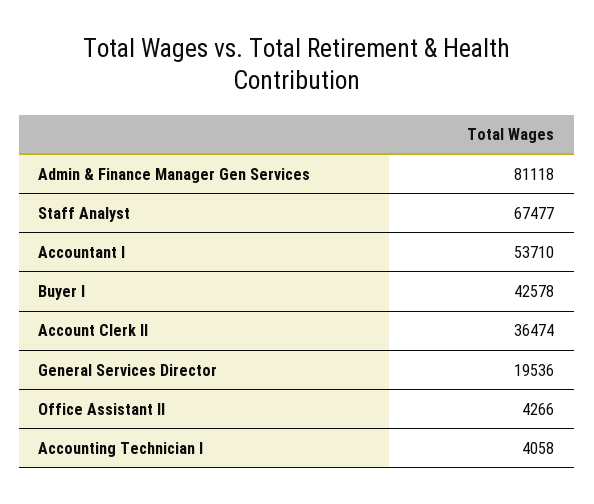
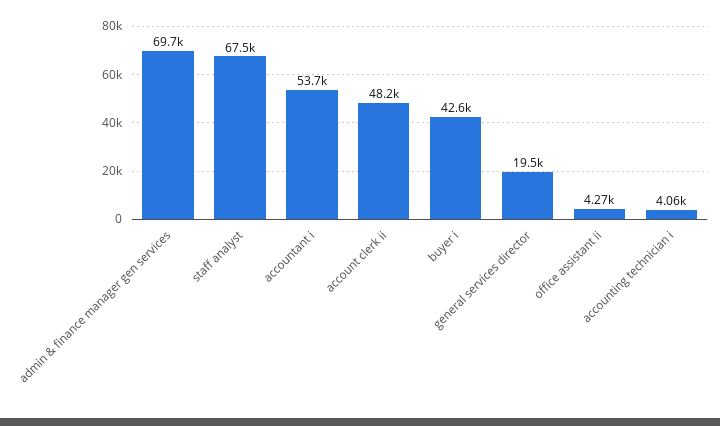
Admin & Finance Manager Gen Services: 81118 -> 69700
Account Clerk II: 36474 -> 48200

